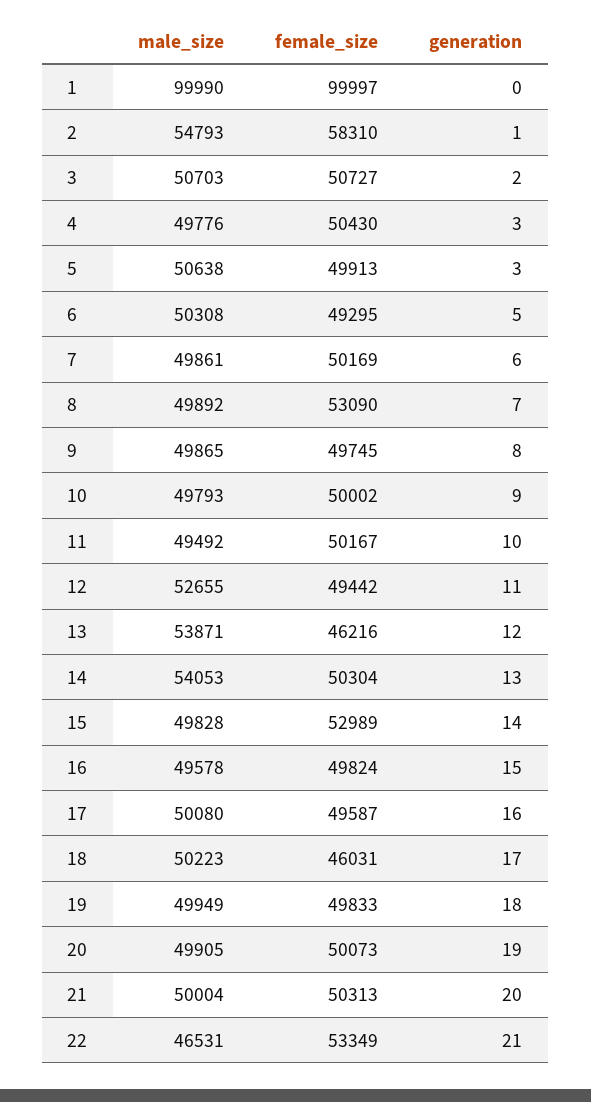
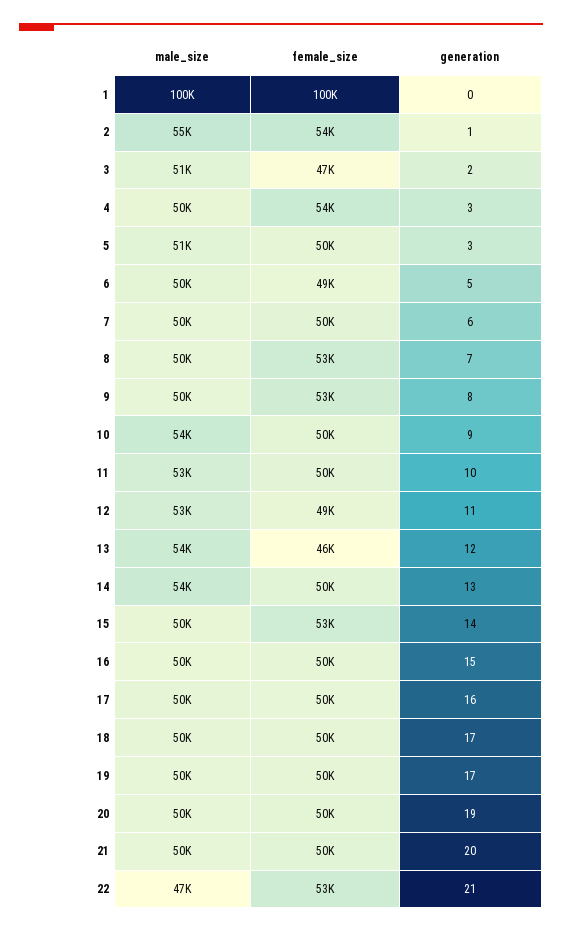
female_size, 2: 58310 -> 54000
female_size, 3: 50727 -> 47000
female_size, 4: 50430 -> 54000
female_size, 9: 49745 -> 53000
male_size, 10: 49793 -> 54000
male_size, 11: 49492 -> 53000
female_size, 18: 46031 -> 50000
generation, 19: 18 -> 17

